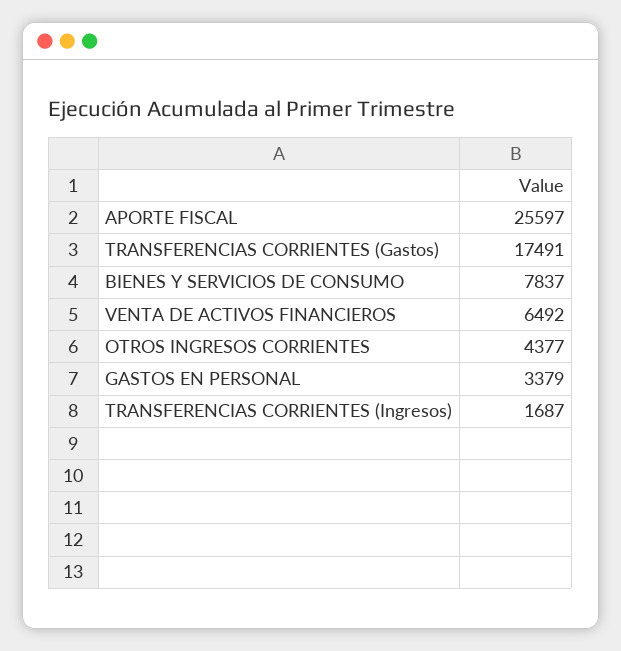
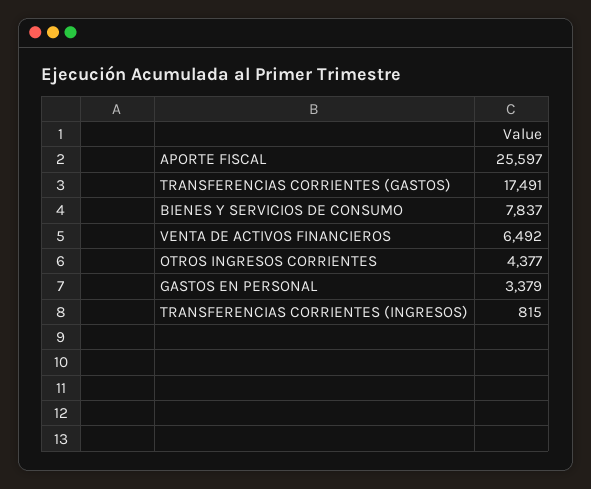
TRANSFERENCIAS CORRIENTES (Ingresos): 1687 -> 815

